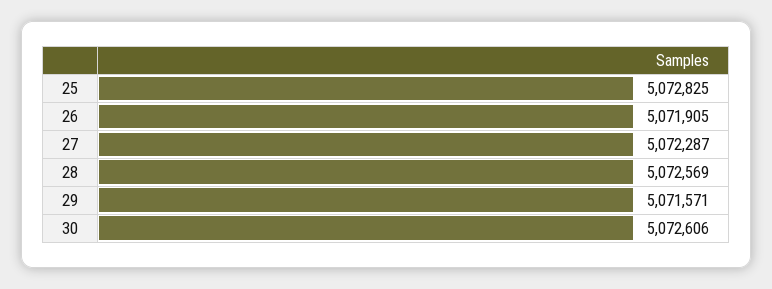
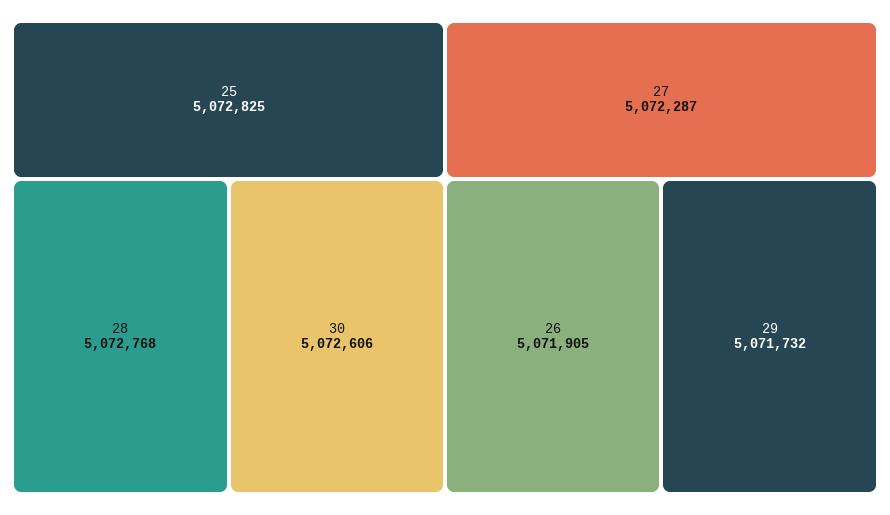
28: 5072569 -> 5072768
29: 5071571 -> 5071732

